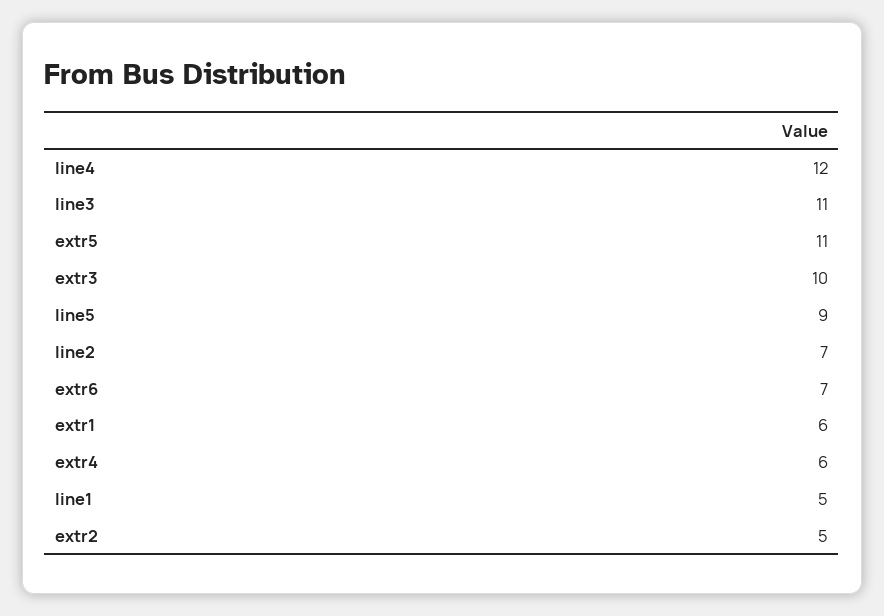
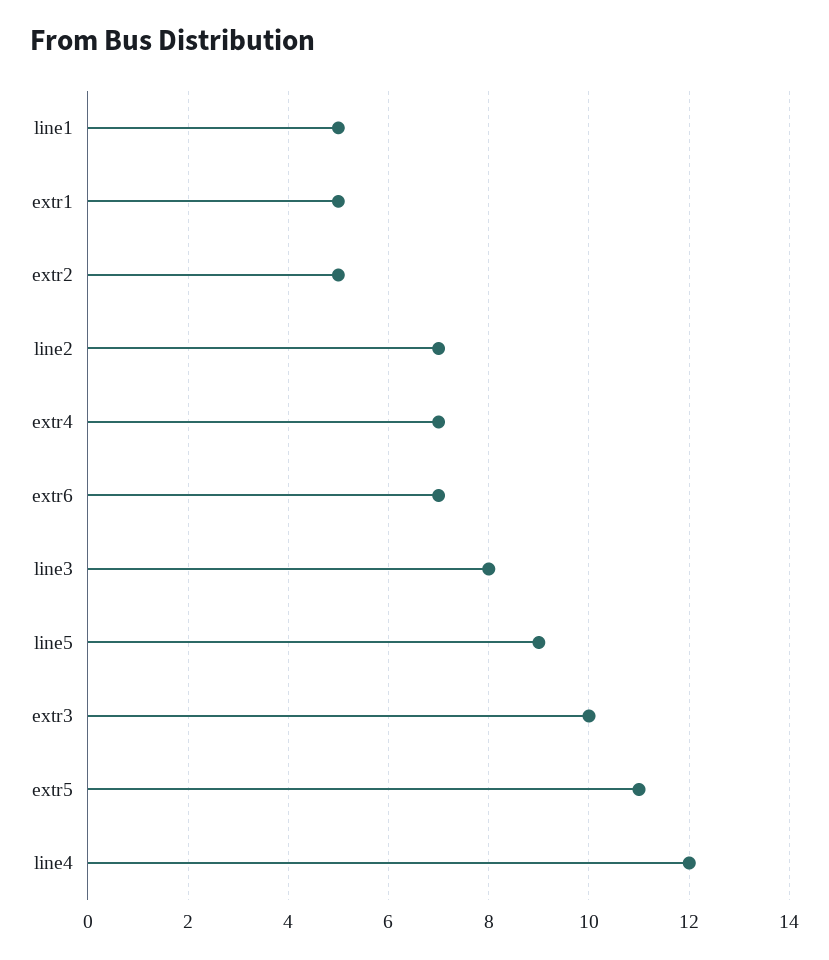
line3: 11 -> 8
extr1: 6 -> 5
extr4: 6 -> 7

